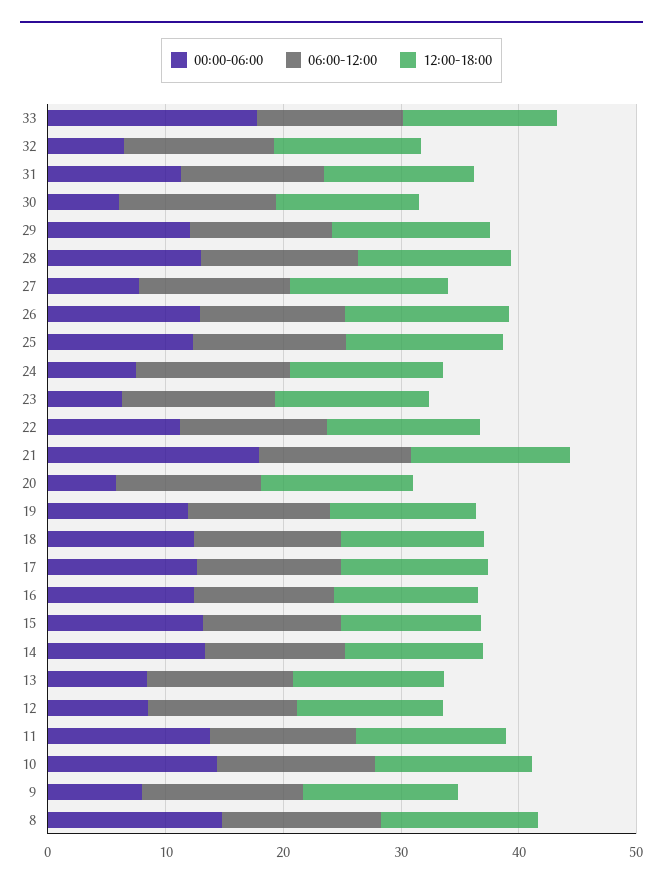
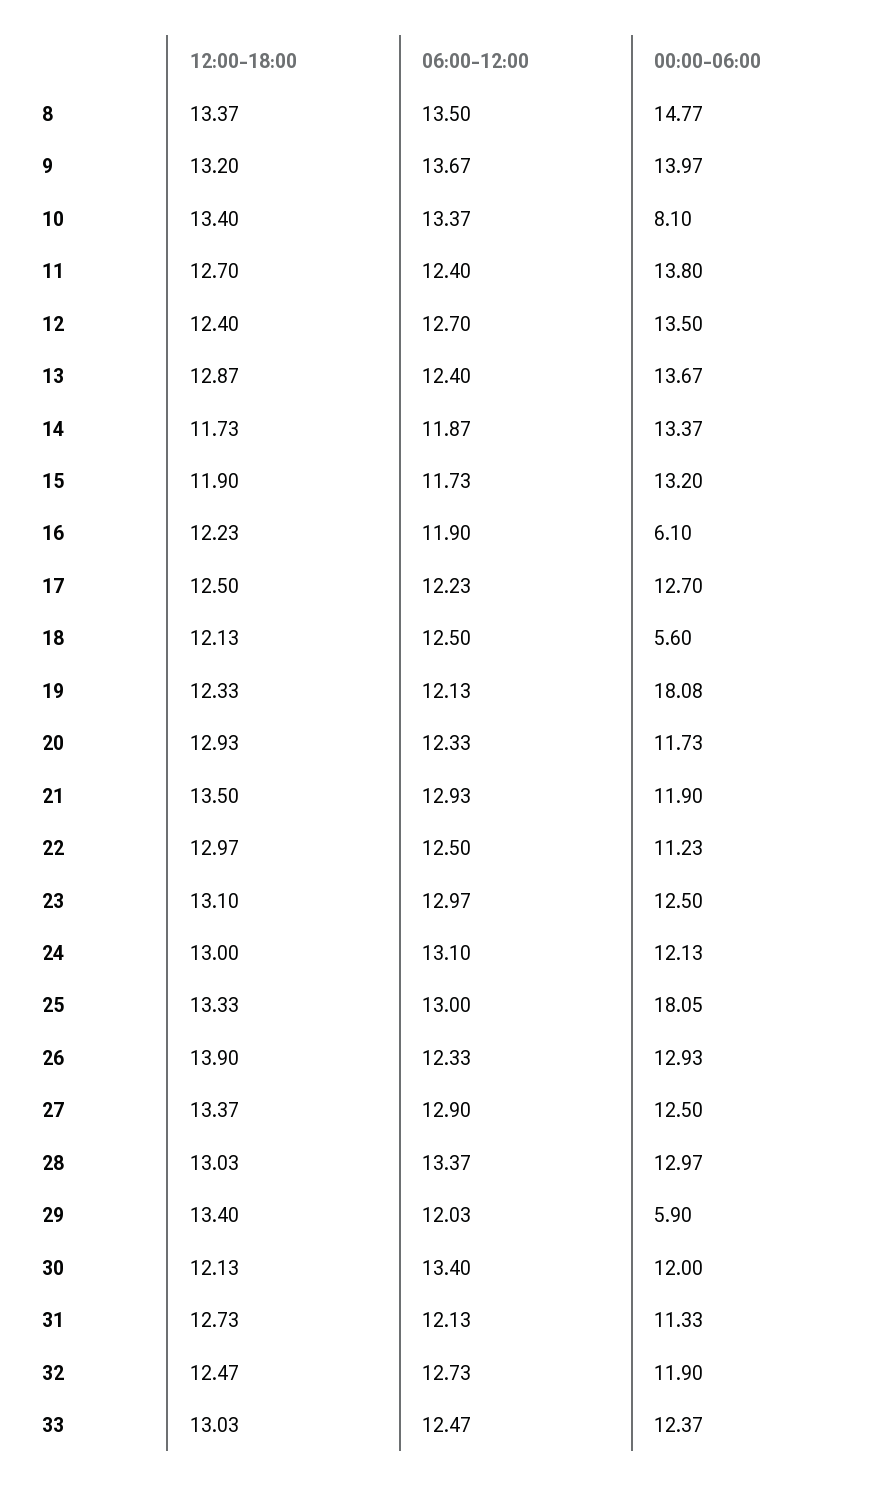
00:00-06:00, 33: 18 -> 12.37
00:00-06:00, 32: 6 -> 11.9
00:00-06:00, 30: 6 -> 12
00:00-06:00, 29: 12 -> 5.9
00:00-06:00, 27: 8 -> 12.5
00:00-06:00, 25: 12 -> 18.05
00:00-06:00, 24: 8 -> 12.13
00:00-06:00, 23: 6 -> 12.5
00:00-06:00, 21: 18 -> 11.9
00:00-06:00, 20: 6 -> 11.73
00:00-06:00, 19: 12 -> 18.08
00:00-06:00, 18: 12 -> 5.6
00:00-06:00, 16: 12 -> 6.1
00:00-06:00, 13: 8 -> 13.67
00:00-06:00, 12: 8 -> 13.5
00:00-06:00, 10: 14 -> 8.1
00:00-06:00, 9: 8 -> 13.97

